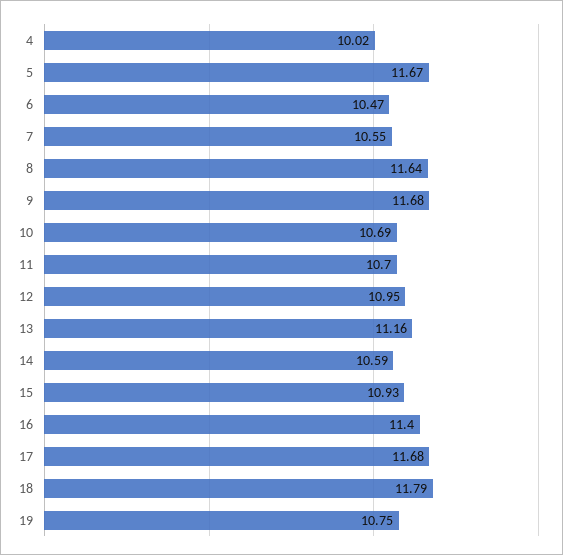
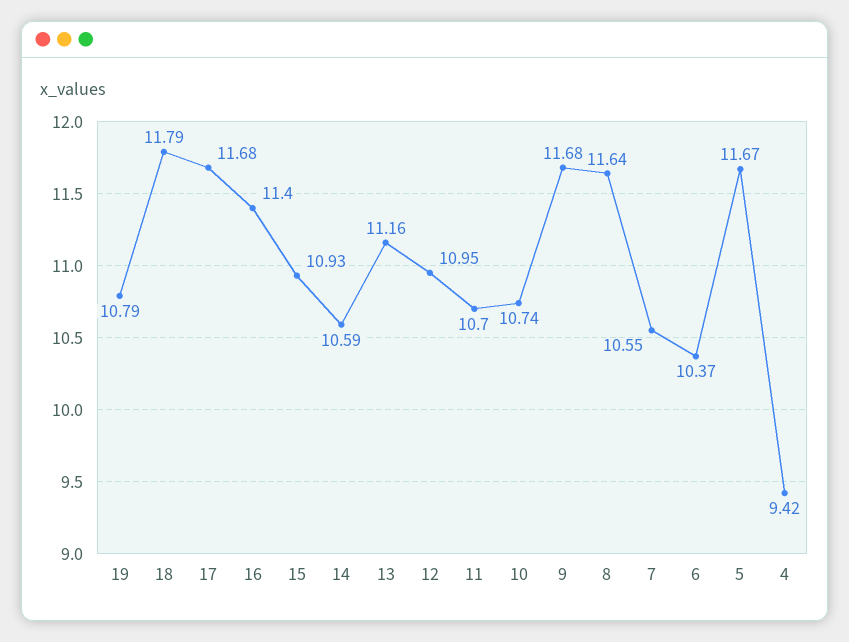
4: 10.02 -> 9.42
6: 10.47 -> 10.37
10: 10.69 -> 10.74
19: 10.75 -> 10.79

